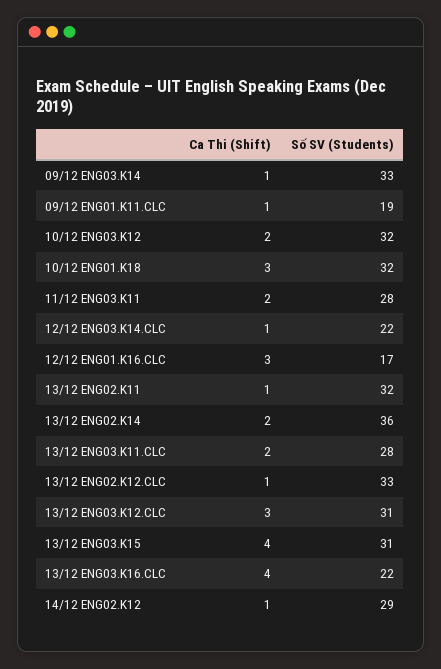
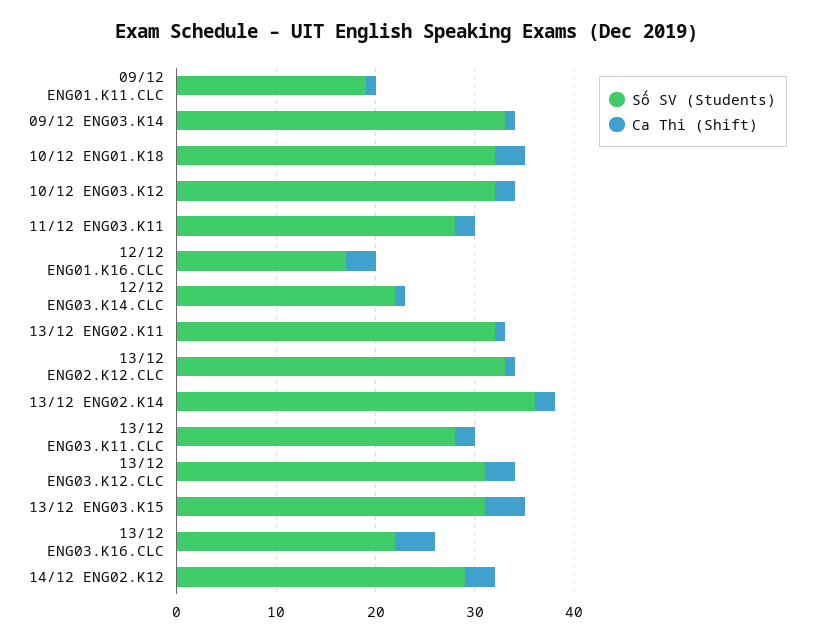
Ca Thi (Shift), 14/12 ENG02.K12: 1 -> 3

